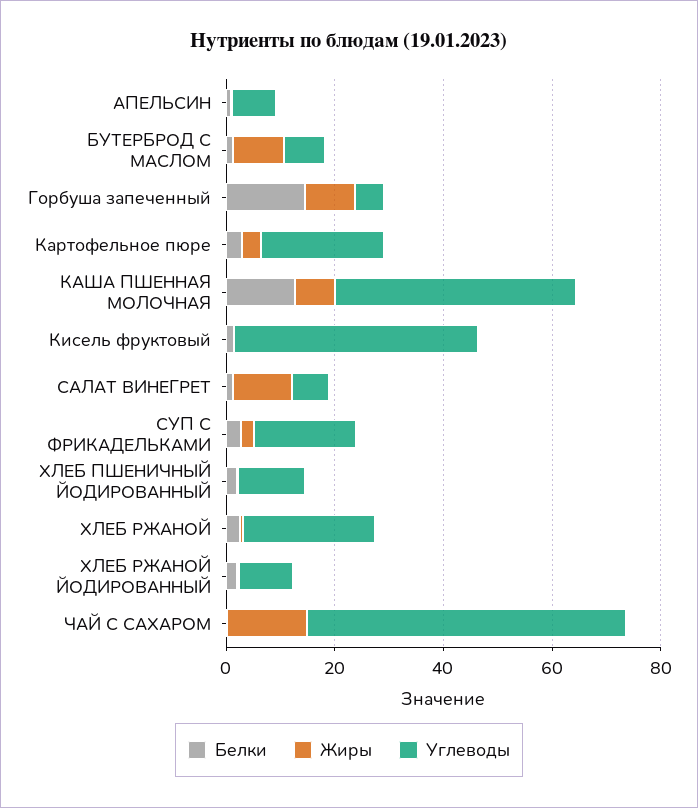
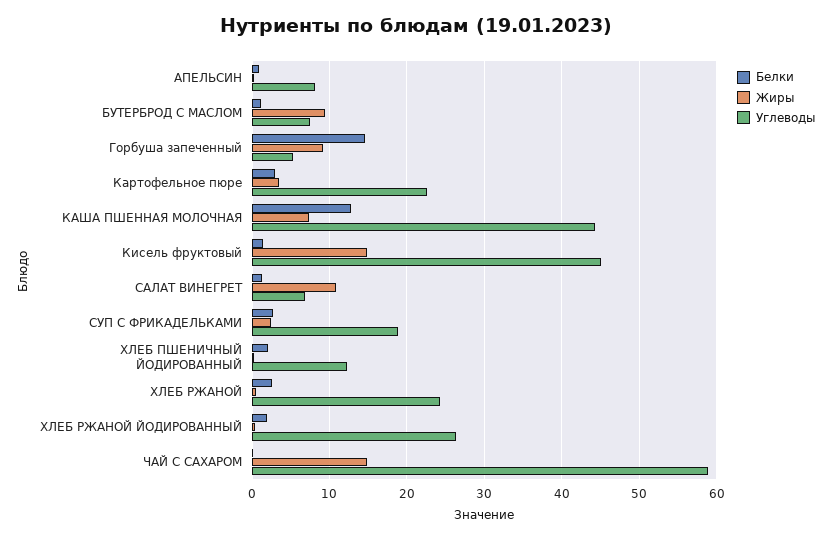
Жиры, Кисель фруктовый: 0 -> 15
Углеводы, ХЛЕБ РЖАНОЙ ЙОДИРОВАННЫЙ: 10 -> 26

